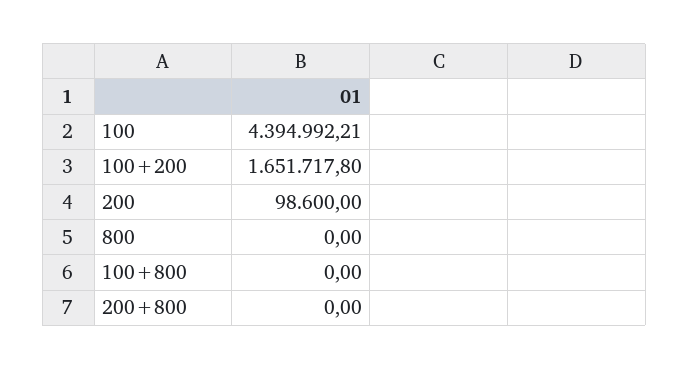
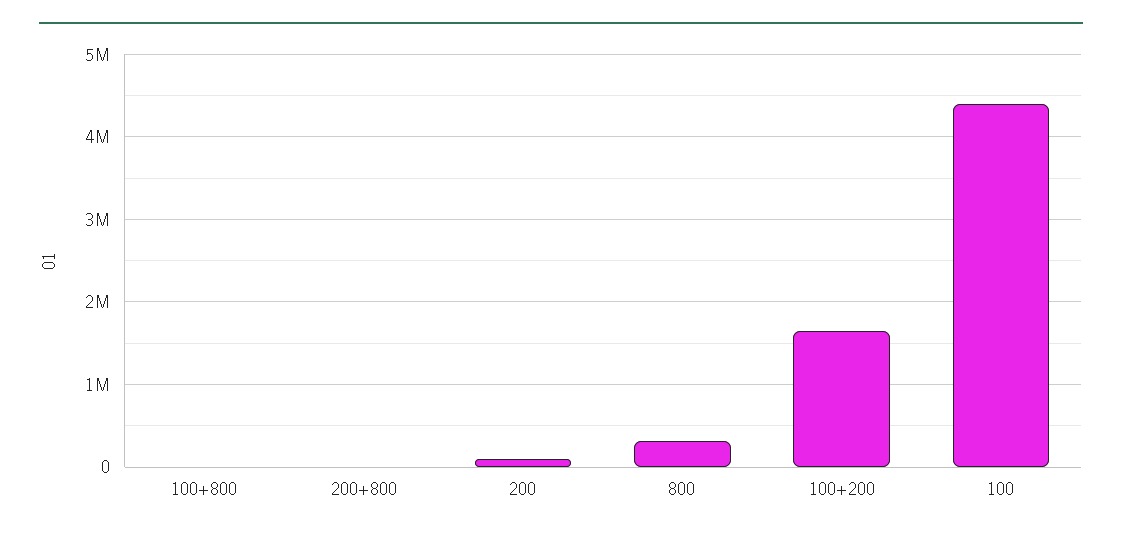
800: 0 -> 300000

